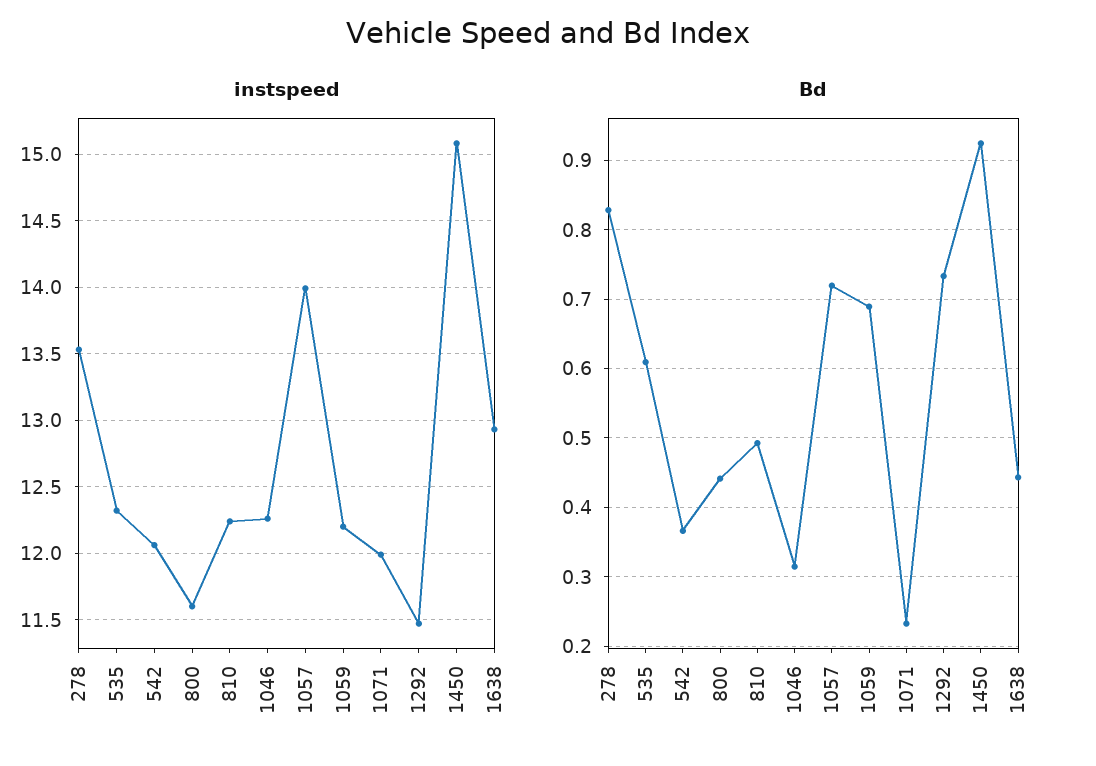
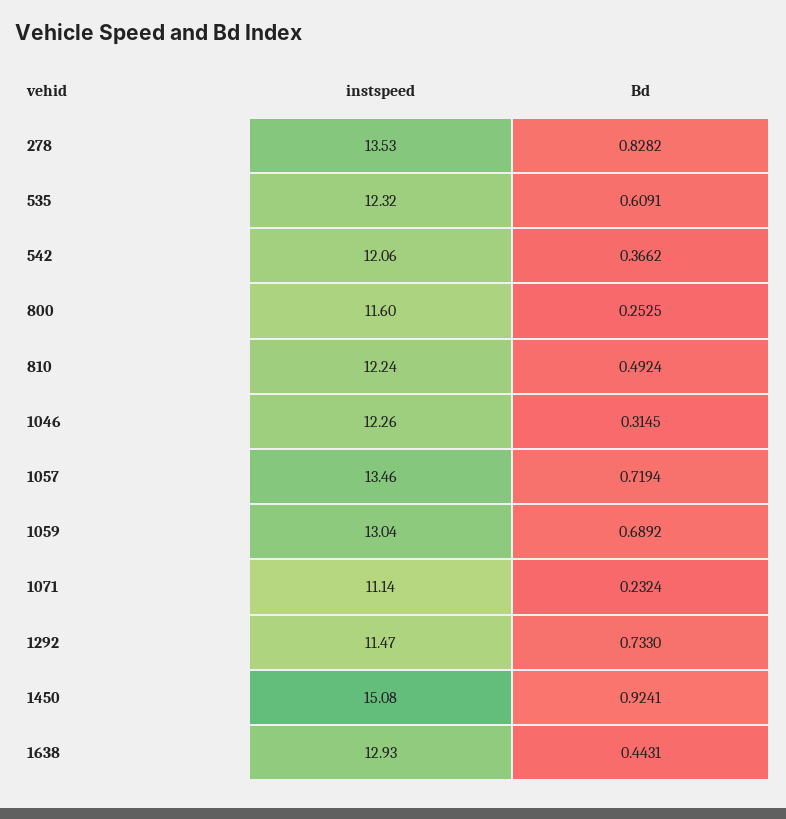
instspeed, 1057: 14 -> 13.46
instspeed, 1059: 12.2 -> 13.04
instspeed, 1071: 12 -> 11.14
Bd, 800: 0.44 -> 0.2525

